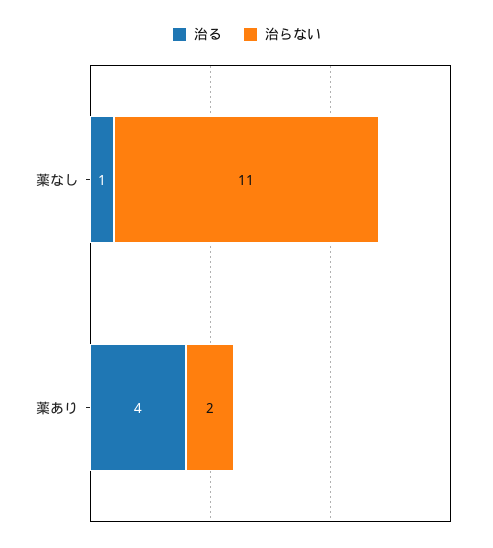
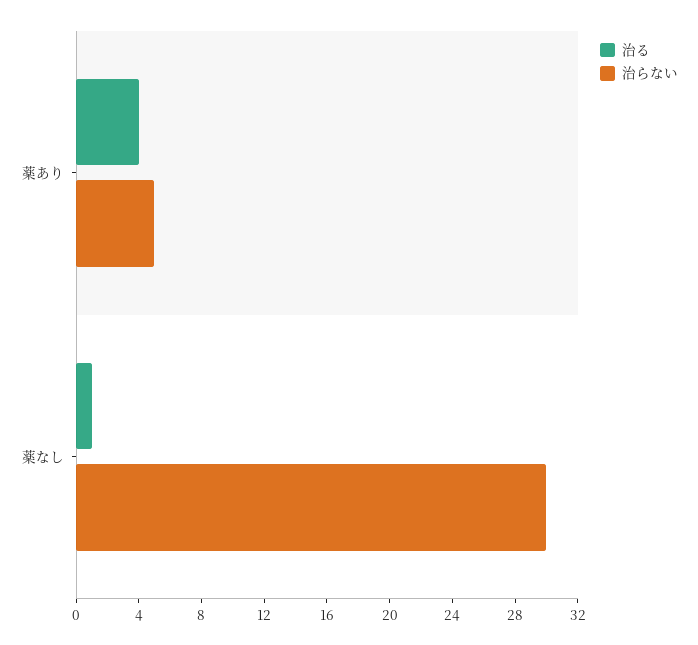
治らない, 薬なし: 11 -> 30
治らない, 薬あり: 2 -> 5

